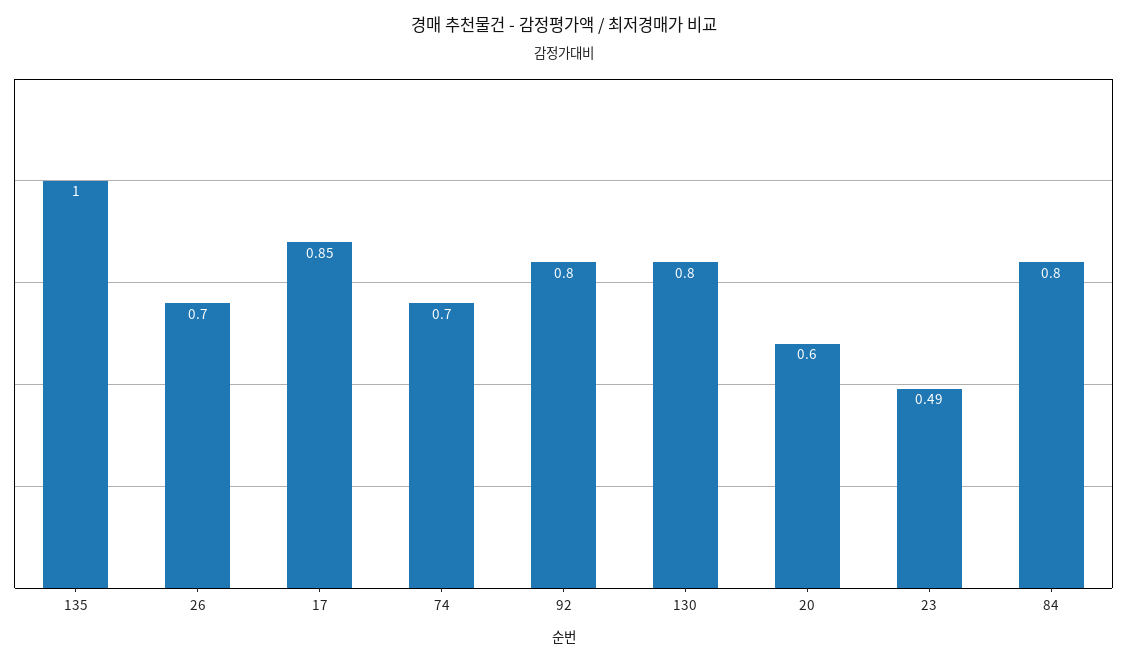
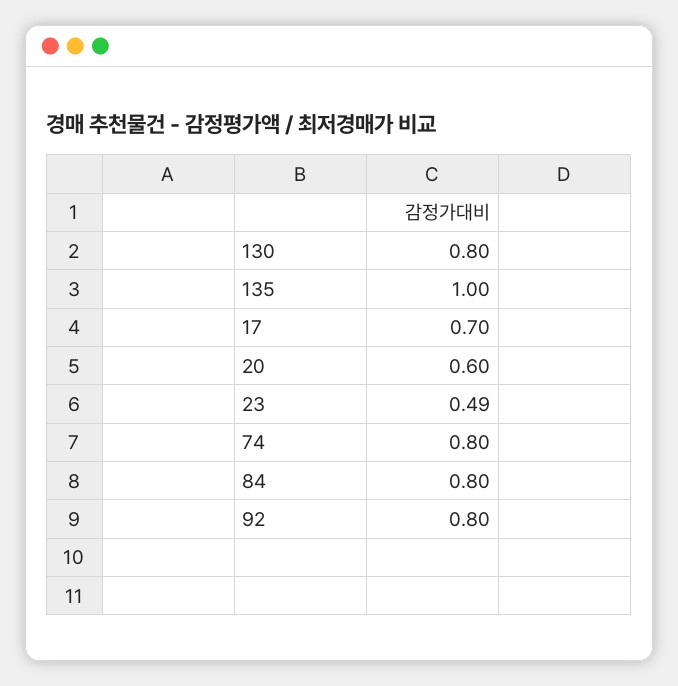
26: 0.7 -> none
17: 0.85 -> 0.7
74: 0.7 -> 0.8

